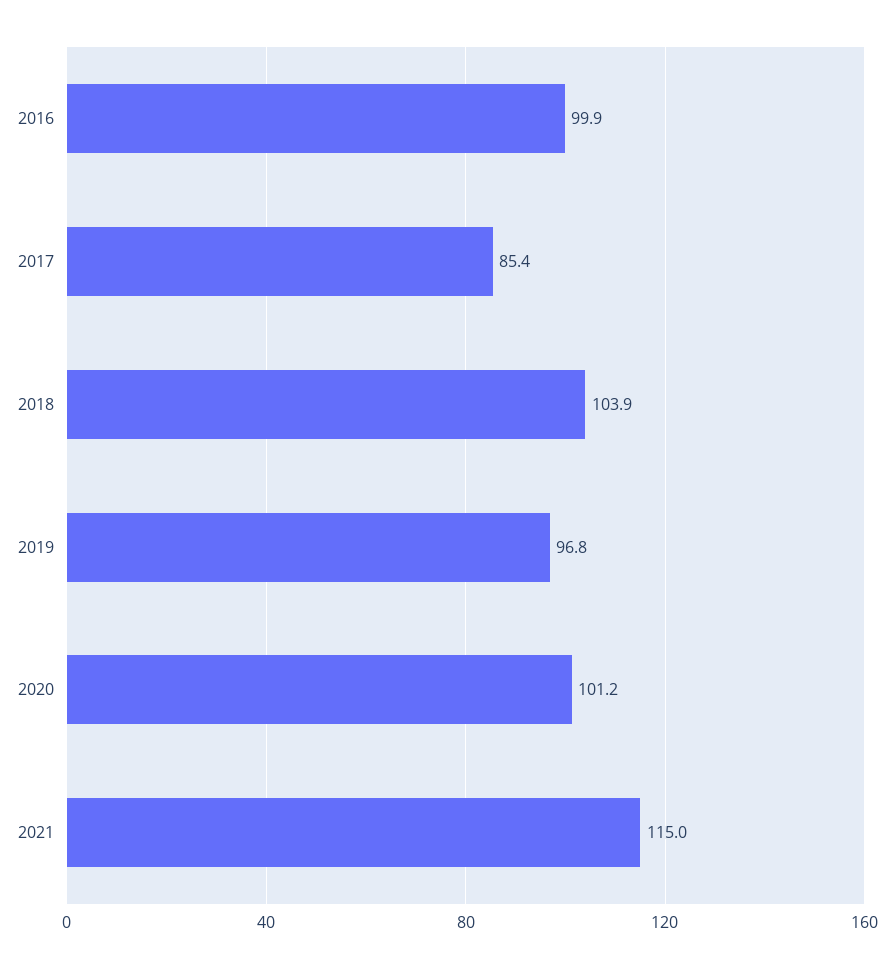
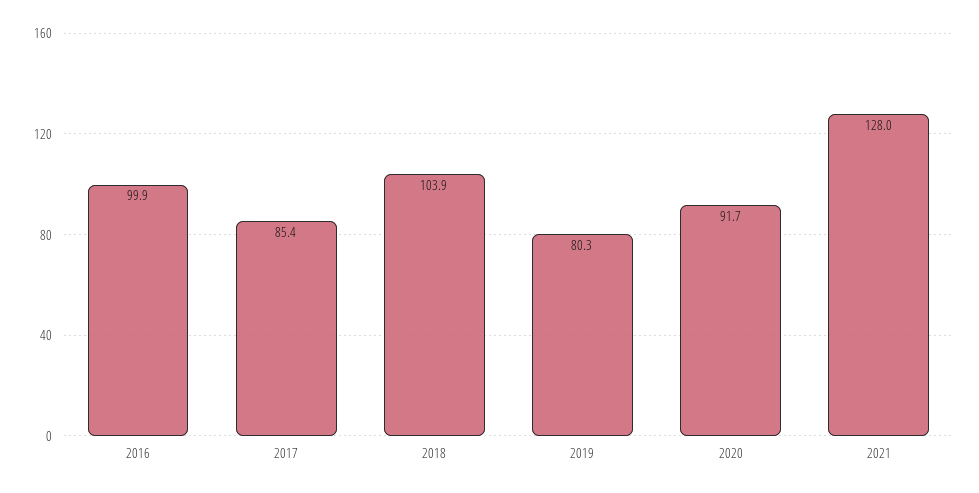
2019: 96.8 -> 80.3
2020: 101.2 -> 91.7
2021: 115 -> 128

